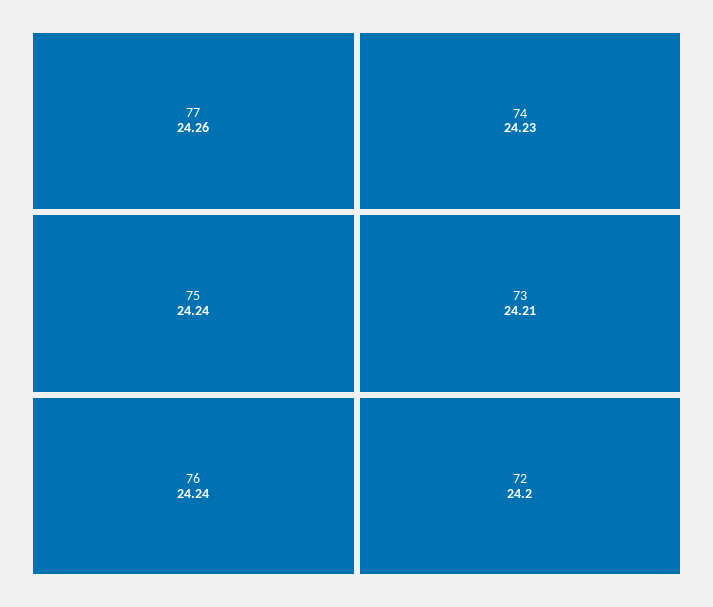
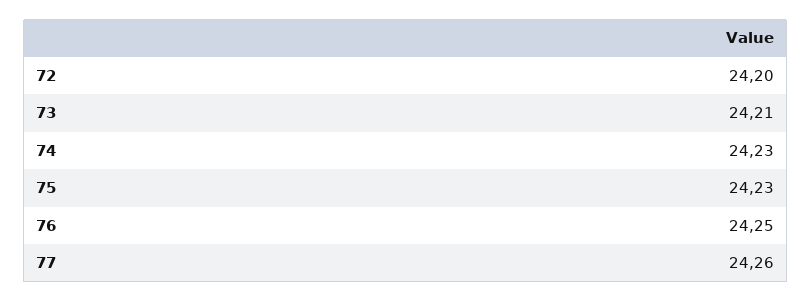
75: 24.24 -> 24.23
76: 24.24 -> 24.25

